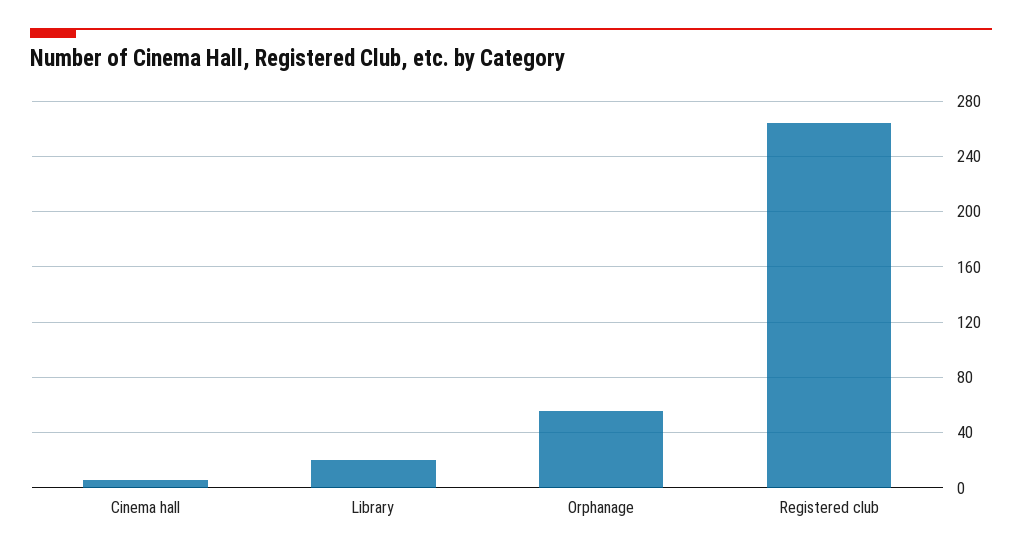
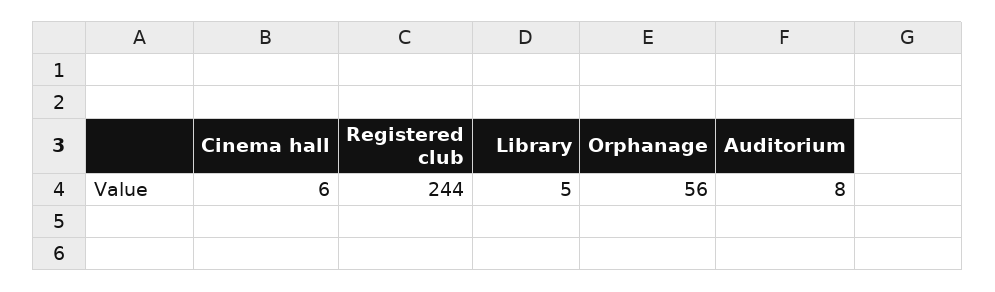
Library: 20 -> 5
Registered club: 265 -> 244
Auditorium: none -> 8

